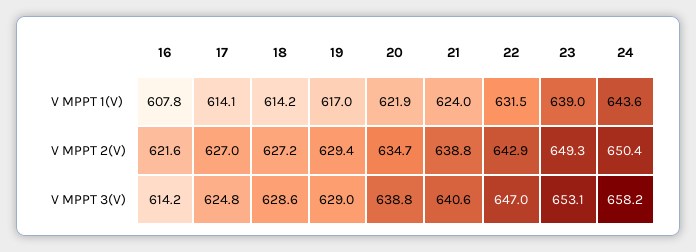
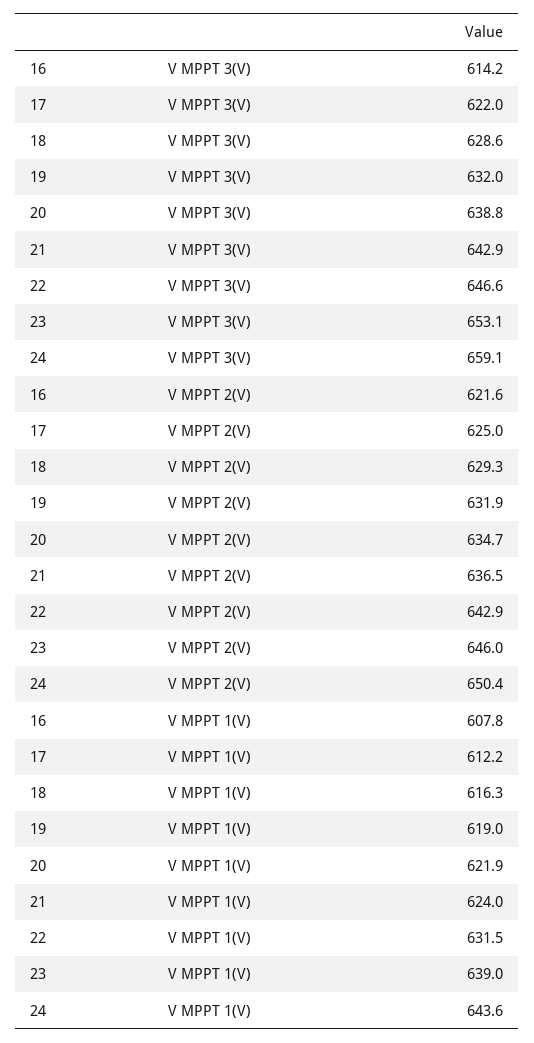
17, V MPPT 1(V): 614.1 -> 612.2
18, V MPPT 1(V): 614.2 -> 616.3
19, V MPPT 1(V): 617 -> 619
17, V MPPT 2(V): 627 -> 625
18, V MPPT 2(V): 627.2 -> 629.3
19, V MPPT 2(V): 629.4 -> 631.9
21, V MPPT 2(V): 638.8 -> 636.5
23, V MPPT 2(V): 649.3 -> 646
17, V MPPT 3(V): 624.8 -> 622
19, V MPPT 3(V): 629 -> 632
21, V MPPT 3(V): 640.6 -> 642.9
22, V MPPT 3(V): 647 -> 646.6
24, V MPPT 3(V): 658.2 -> 659.1

